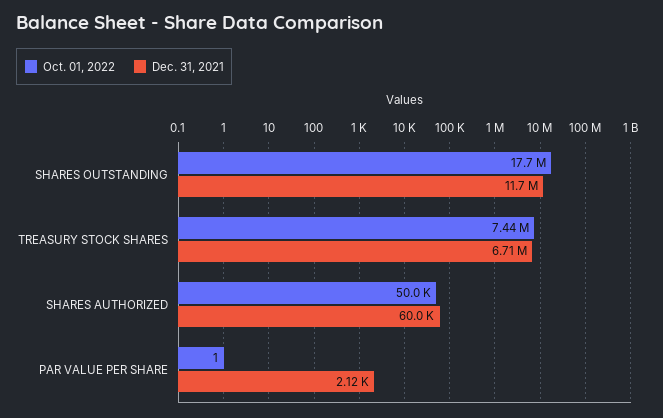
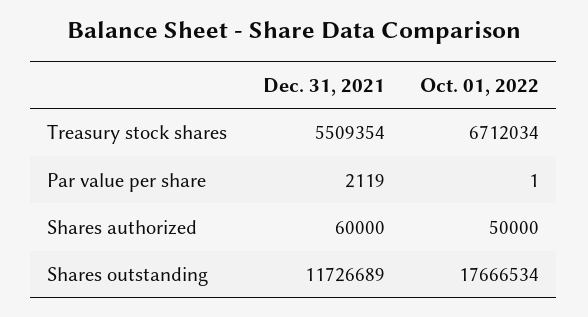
Oct. 01, 2022, TREASURY STOCK SHARES: 7440000 -> 6712034
Dec. 31, 2021, TREASURY STOCK SHARES: 6710000 -> 5509354

